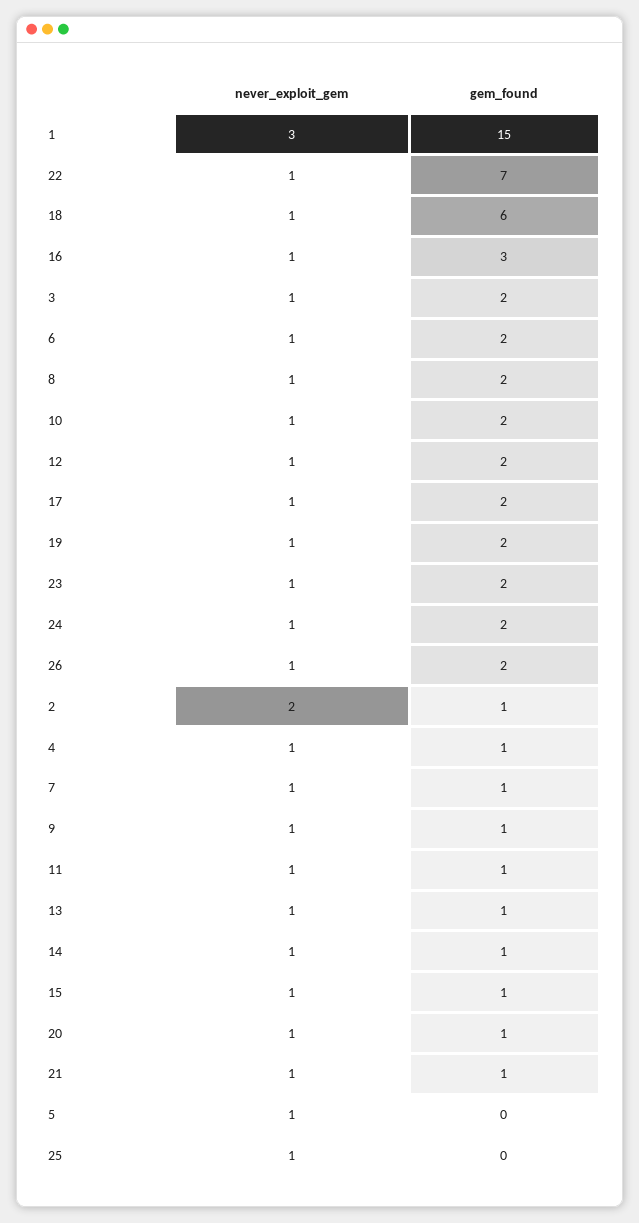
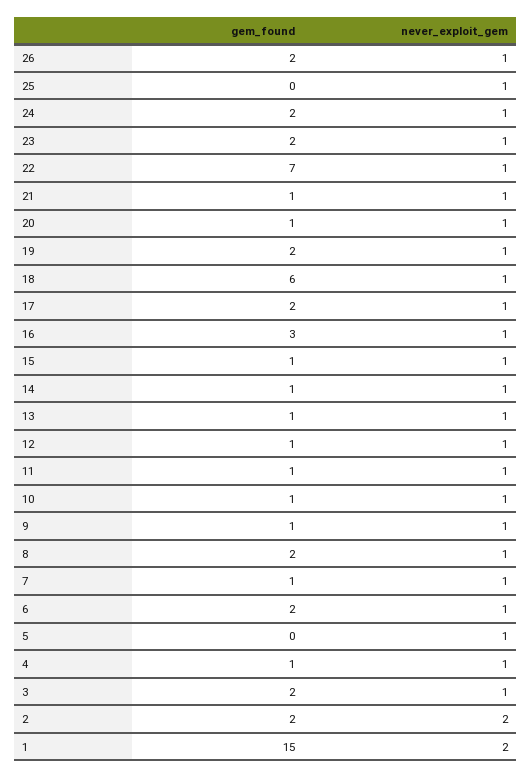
never_exploit_gem, 1: 3 -> 2
gem_found, 10: 2 -> 1
gem_found, 12: 2 -> 1
gem_found, 2: 1 -> 2

